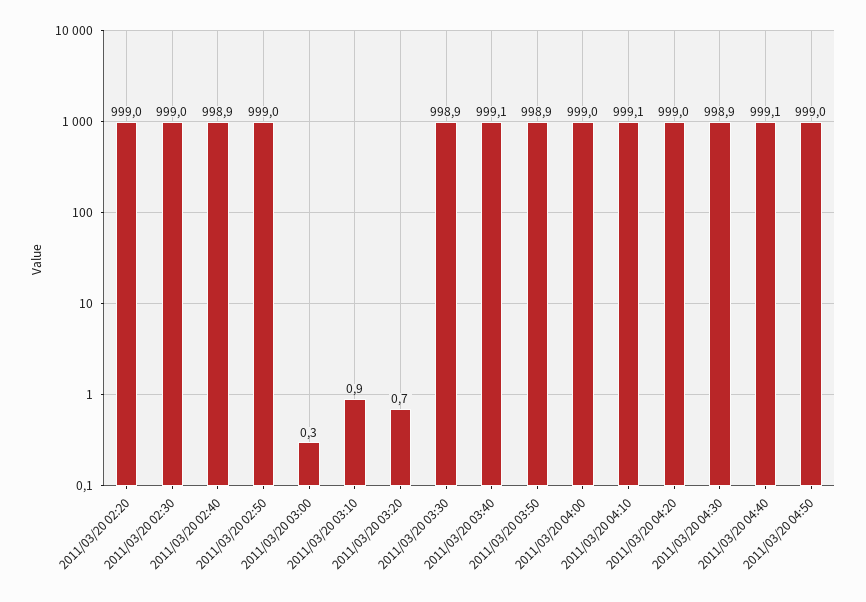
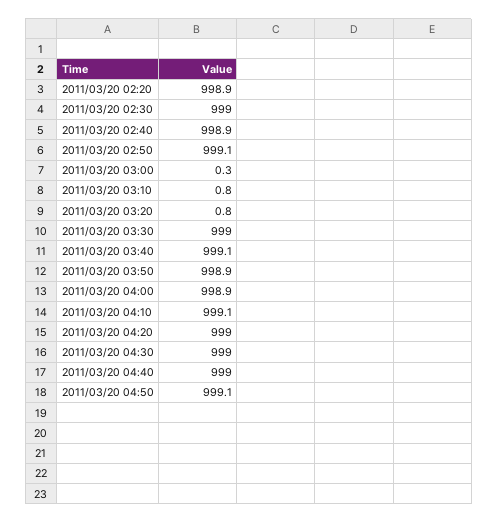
2011/03/20 02:20: 999 -> 998.9
2011/03/20 02:50: 999 -> 999.1
2011/03/20 03:10: 0.9 -> 0.8
2011/03/20 03:20: 0.7 -> 0.8
2011/03/20 03:30: 998.9 -> 999
2011/03/20 04:00: 999 -> 998.9
2011/03/20 04:30: 998.9 -> 999
2011/03/20 04:40: 999.1 -> 999
2011/03/20 04:50: 999 -> 999.1

